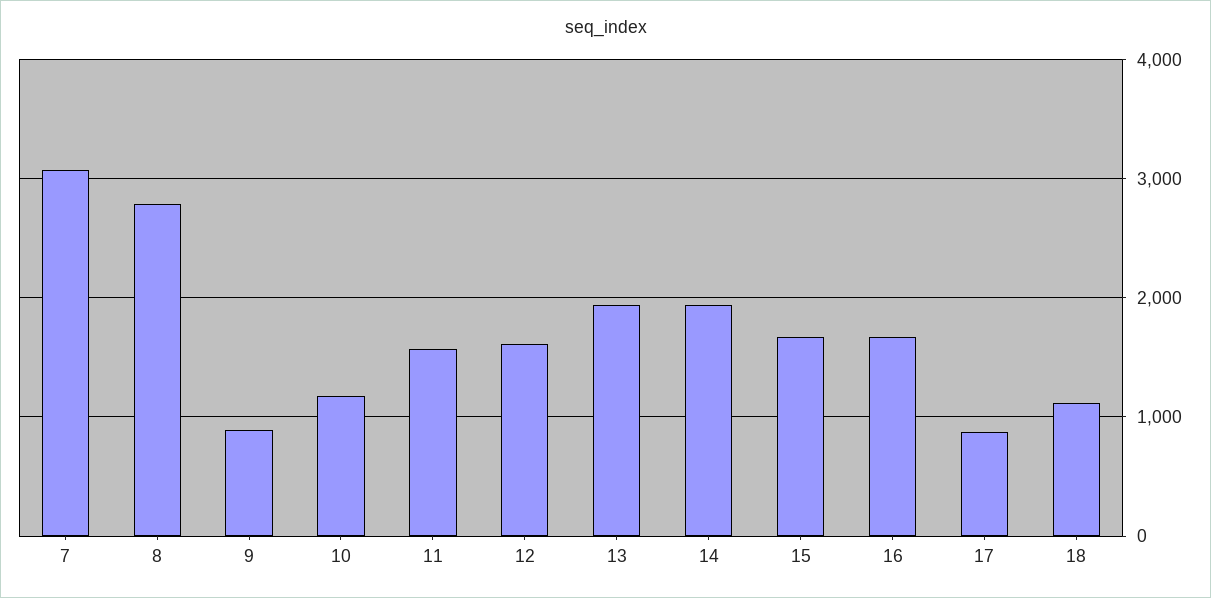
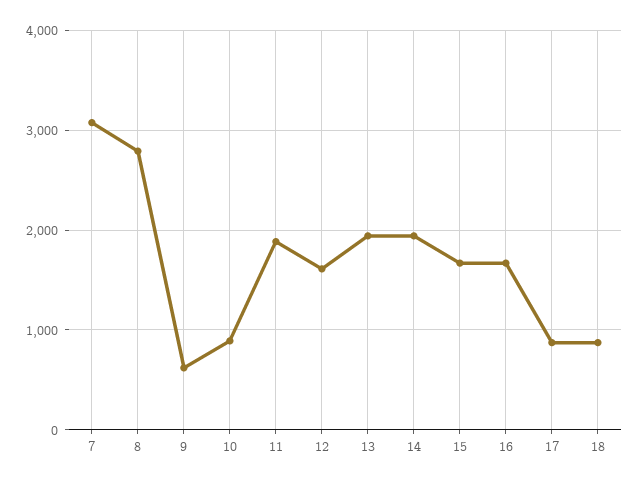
9: 900 -> 600
10: 1200 -> 900
11: 1600 -> 1900
18: 1100 -> 900

